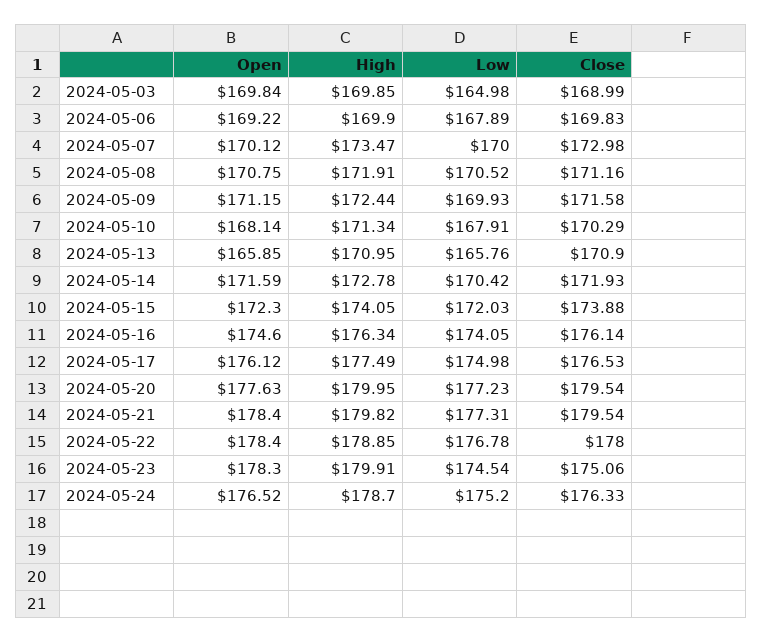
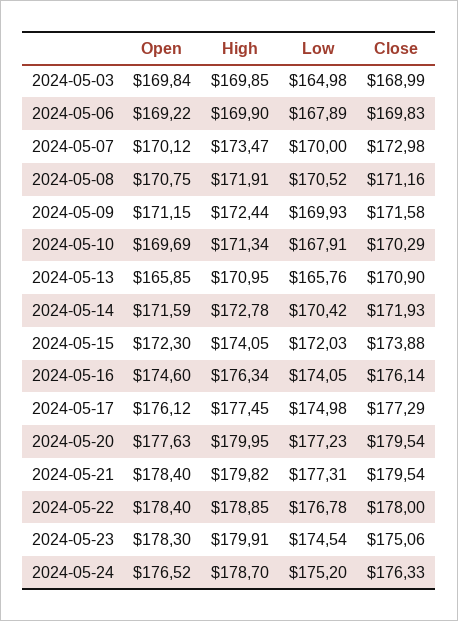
Open, 2024-05-10: 168.14 -> 169.69
High, 2024-05-17: 177.49 -> 177.45
Close, 2024-05-17: 176.53 -> 177.29

